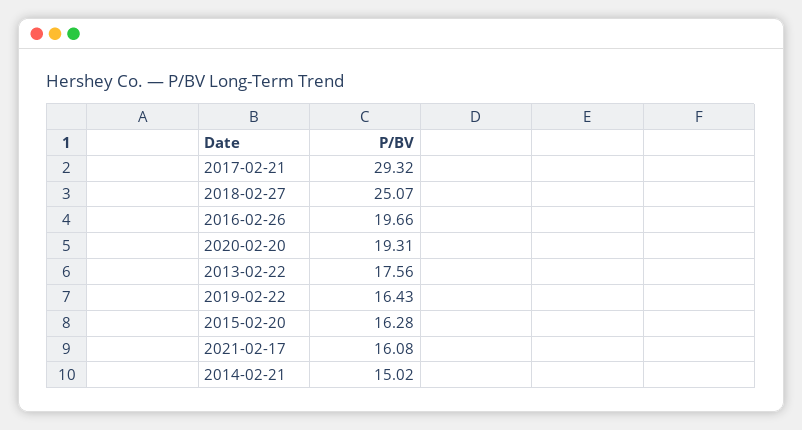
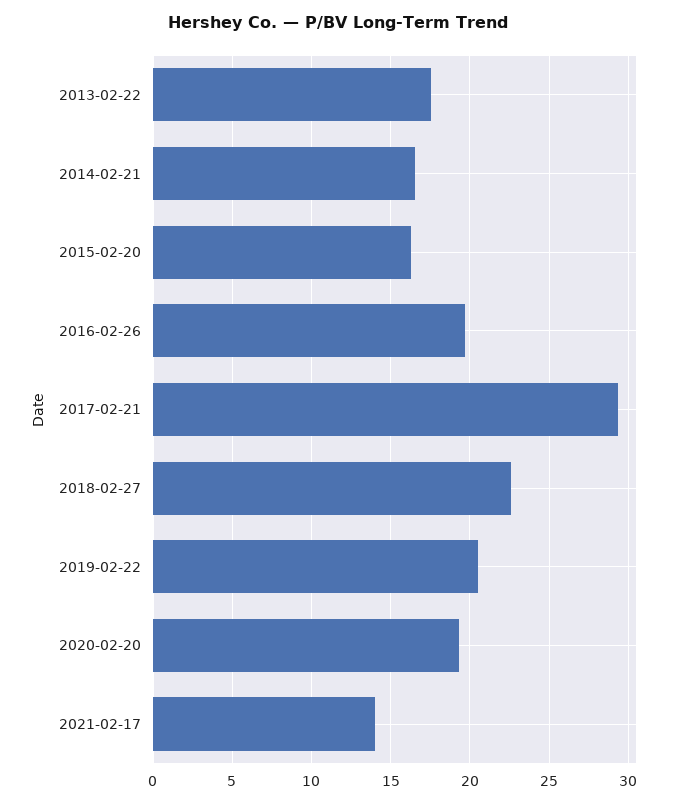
2018-02-27: 25.07 -> 22.5
2019-02-22: 16.43 -> 20.5
2021-02-17: 16.08 -> 14
2014-02-21: 15.02 -> 16.5

